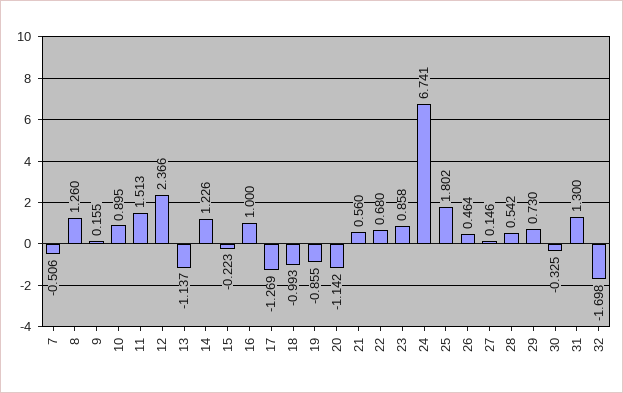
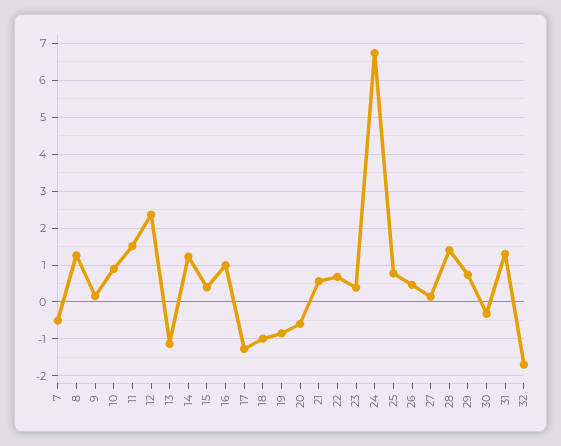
15: -0.223 -> 0.4
20: -1.142 -> -0.6
23: 0.858 -> 0.4
25: 1.802 -> 0.8
28: 0.542 -> 1.4

